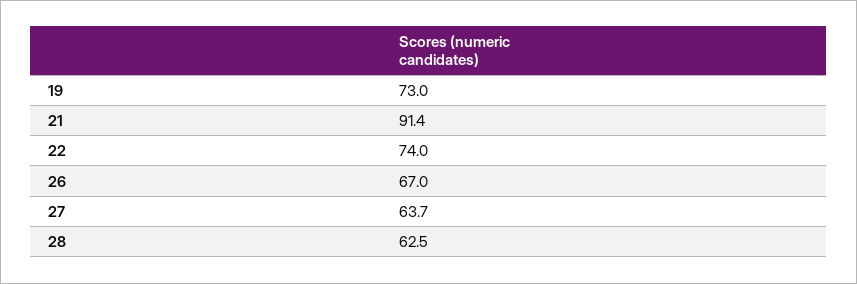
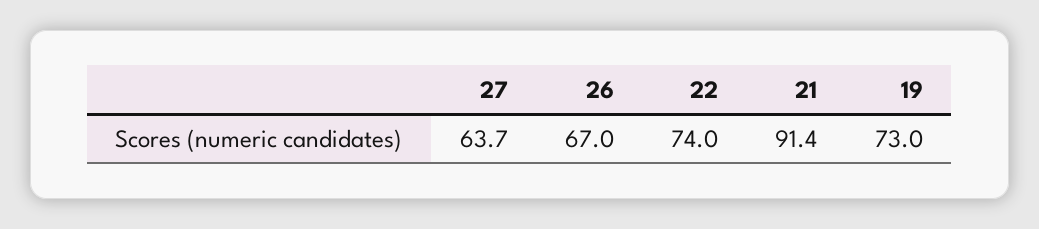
28: 62.5 -> none

